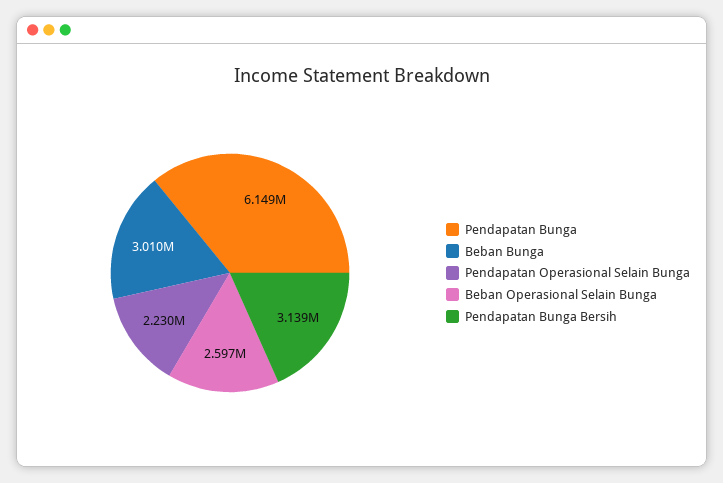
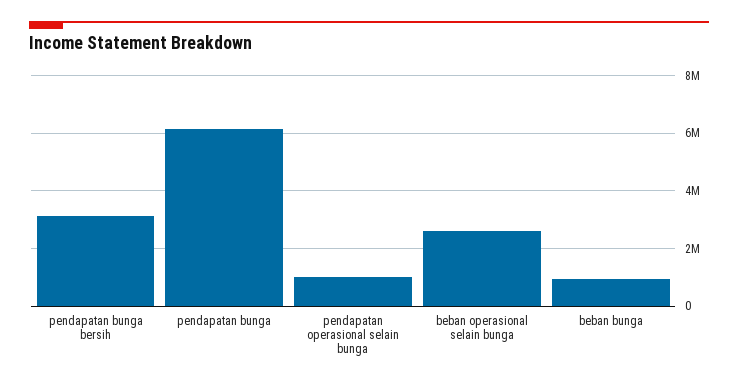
Beban Bunga: 3010000 -> 1000000
Pendapatan Operasional Selain Bunga: 2230000 -> 1000000

